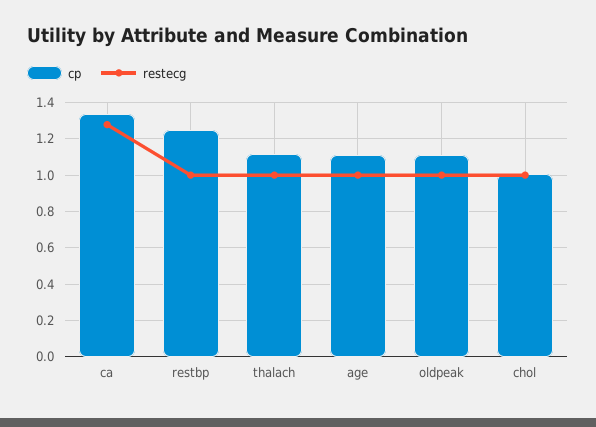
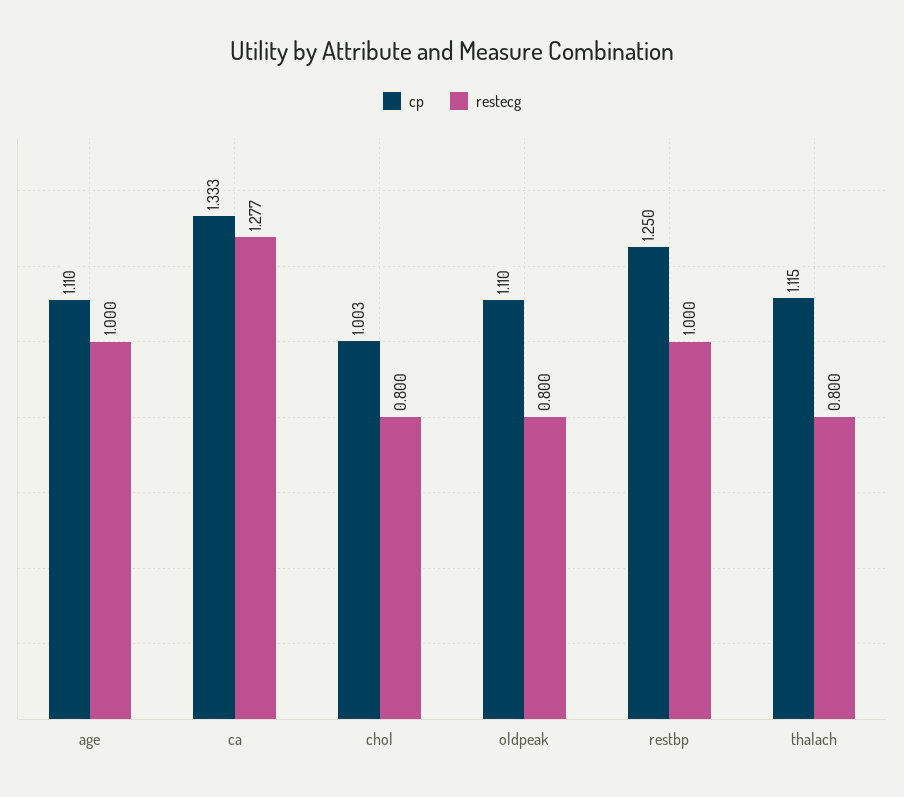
restecg, thalach: 1 -> 0.8
restecg, oldpeak: 1 -> 0.8
restecg, chol: 1 -> 0.8

